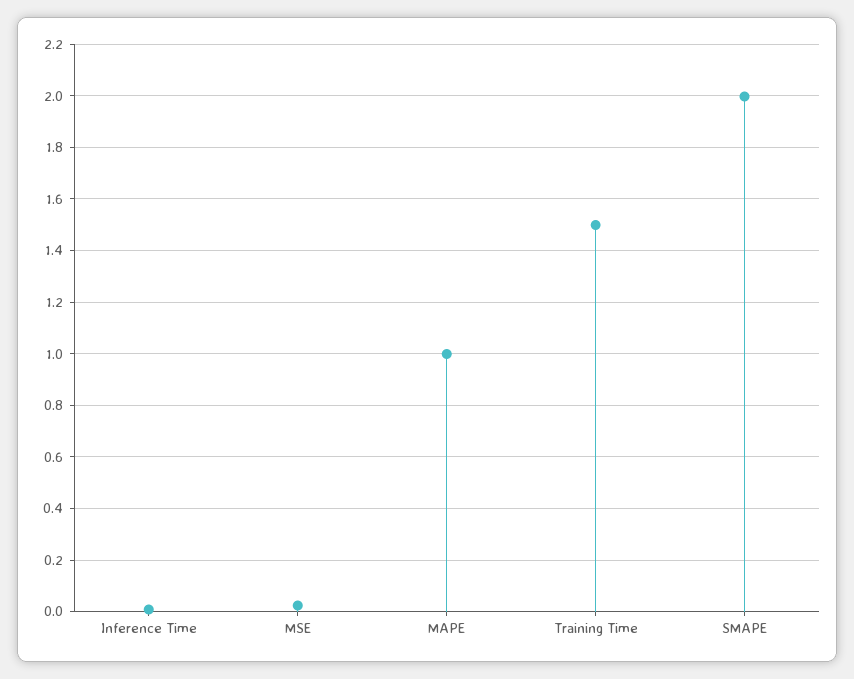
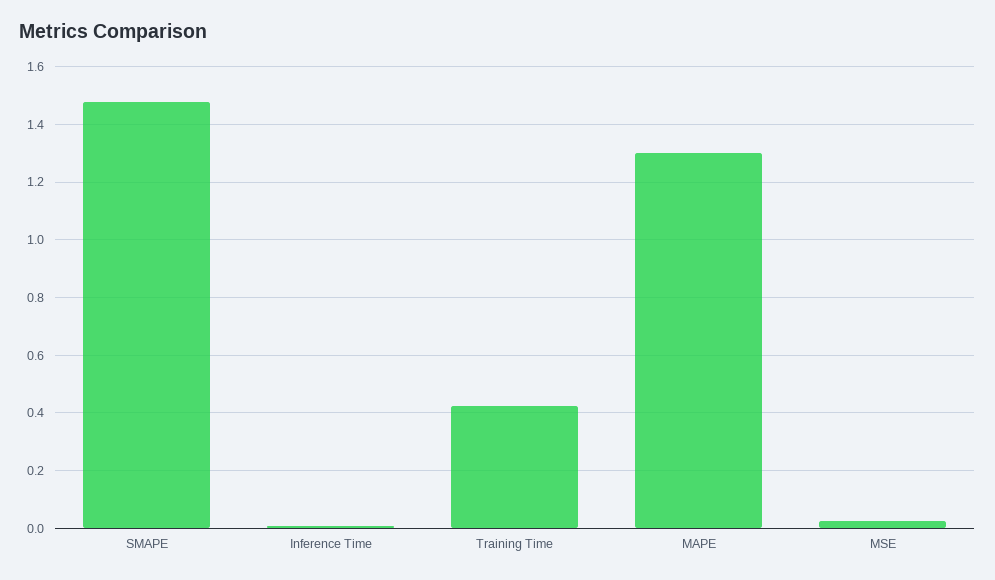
MAPE: 1 -> 1.3
Training Time: 1.5 -> 0.425
SMAPE: 2 -> 1.475

